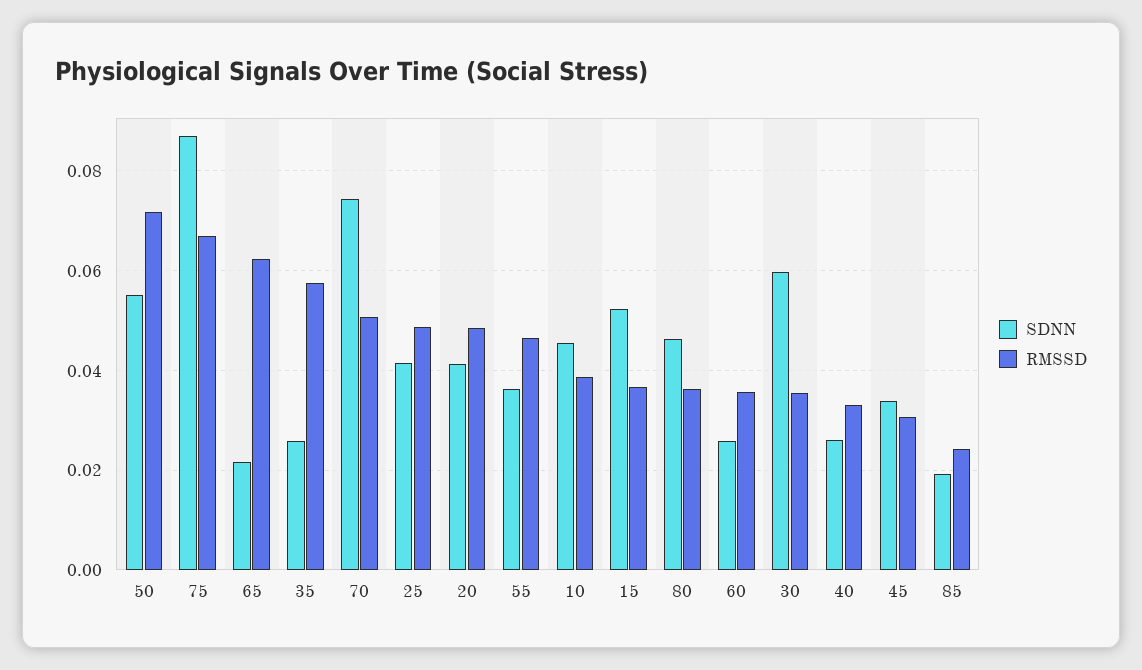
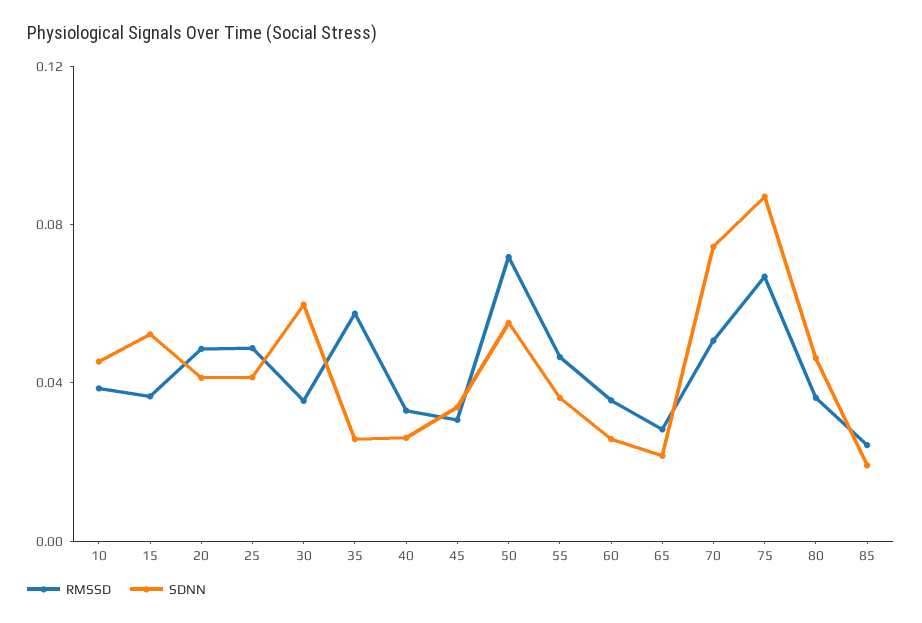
RMSSD, 65: 0.062 -> 0.03

